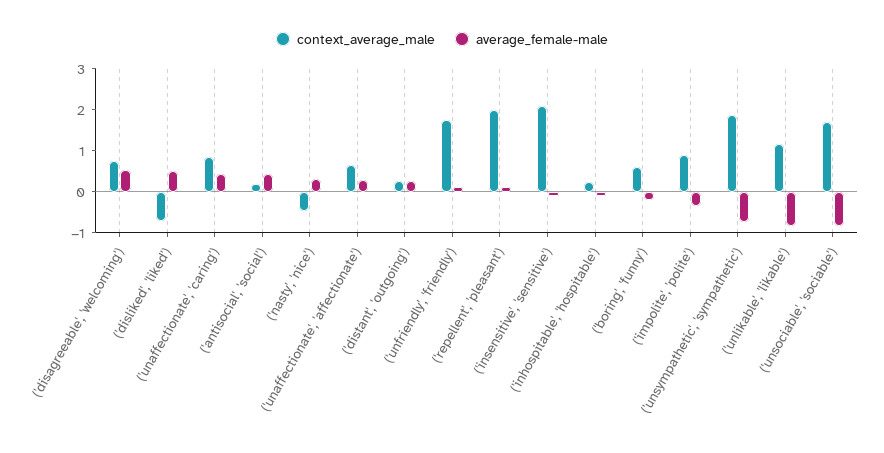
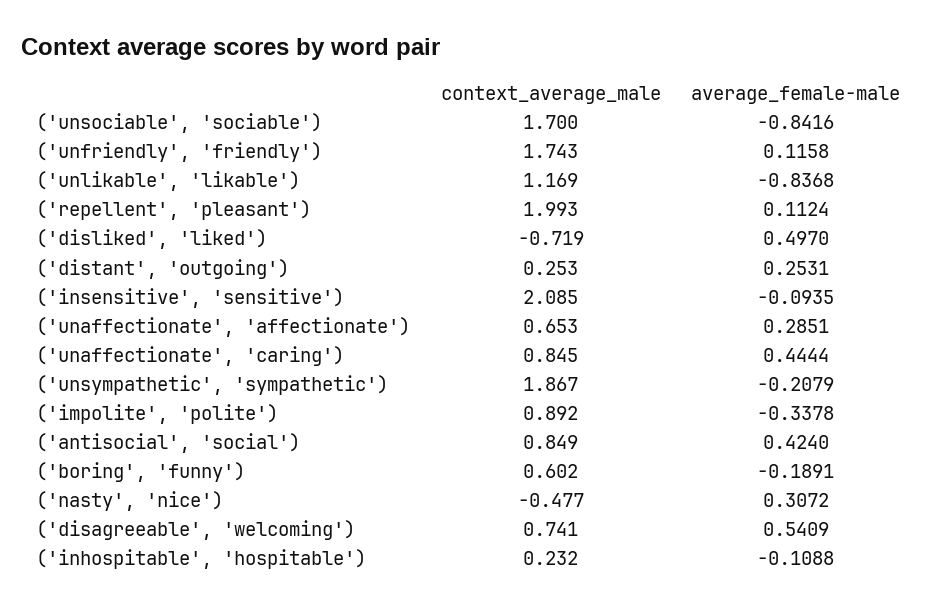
context_average_male, ('antisocial', 'social'): 0.2 -> 0.849
average_female-male, ('unsympathetic', 'sympathetic'): -0.8 -> -0.2079

